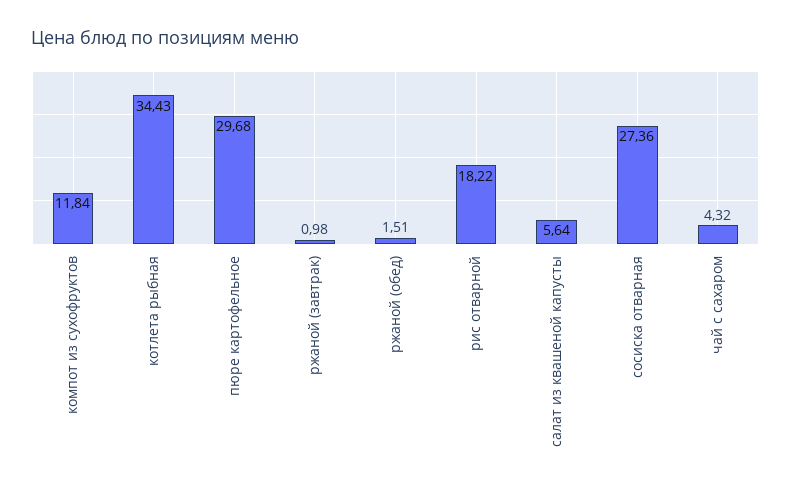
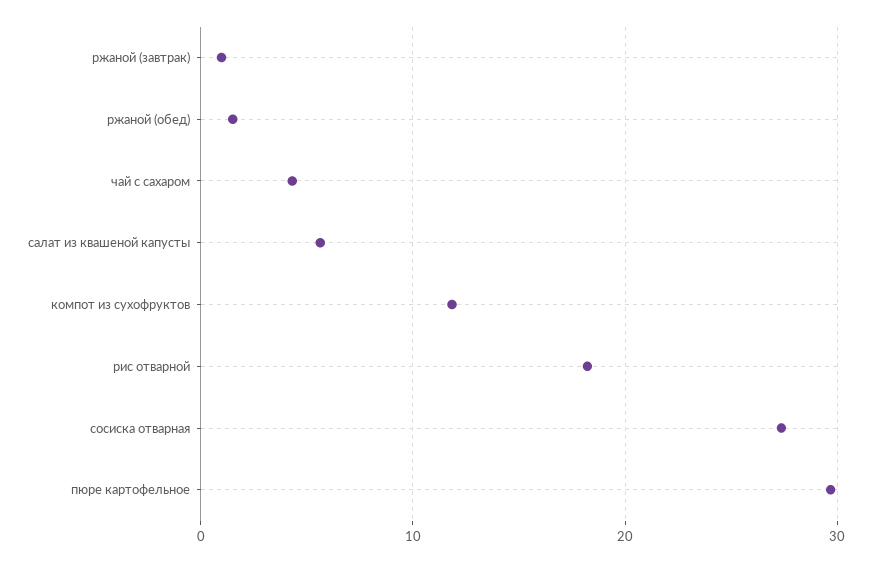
котлета рыбная: 34.43 -> none

